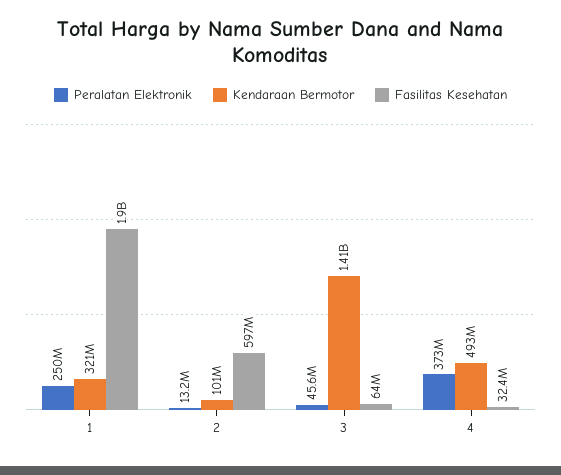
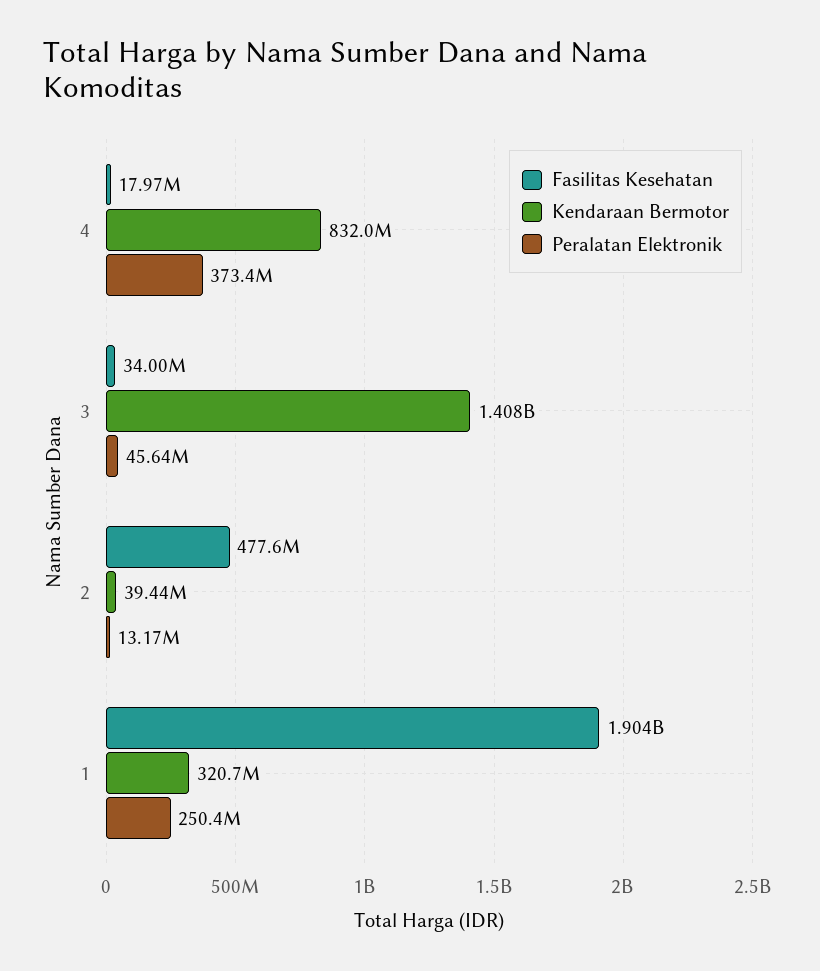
Kendaraan Bermotor, 2: 101000000 -> 39440000
Fasilitas Kesehatan, 2: 597000000 -> 477600000
Fasilitas Kesehatan, 3: 64000000 -> 34000000
Kendaraan Bermotor, 4: 493000000 -> 832000000
Fasilitas Kesehatan, 4: 32400000 -> 17970000

